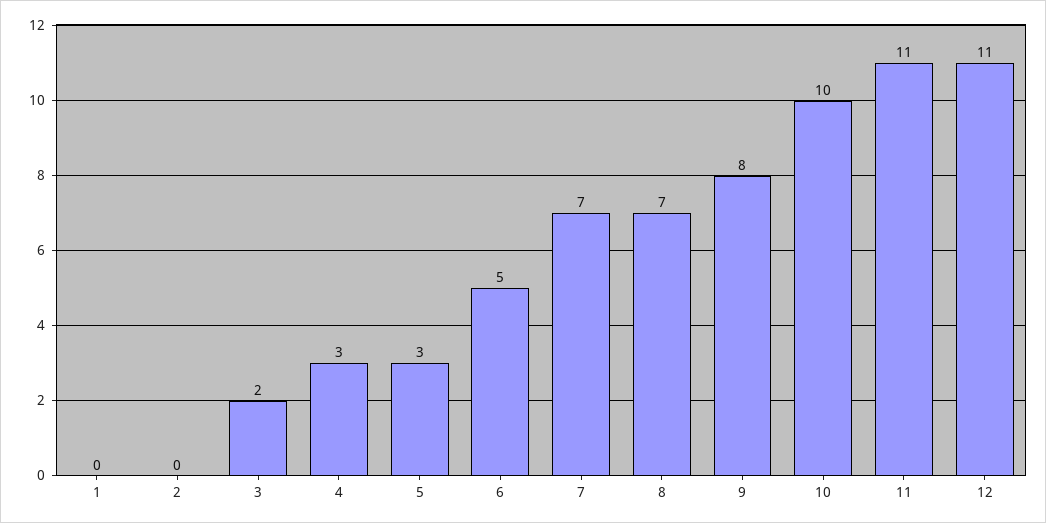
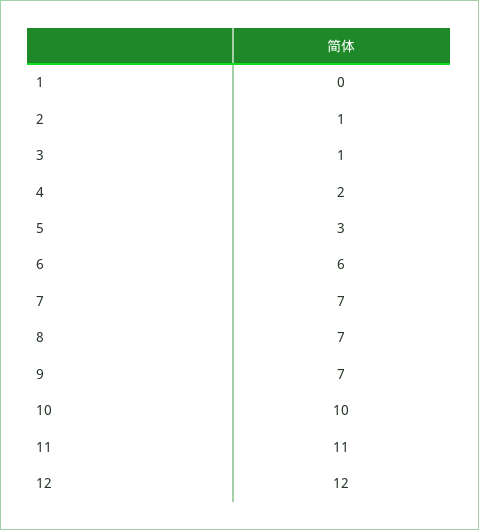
2: 0 -> 1
3: 2 -> 1
4: 3 -> 2
6: 5 -> 6
9: 8 -> 7
12: 11 -> 12

